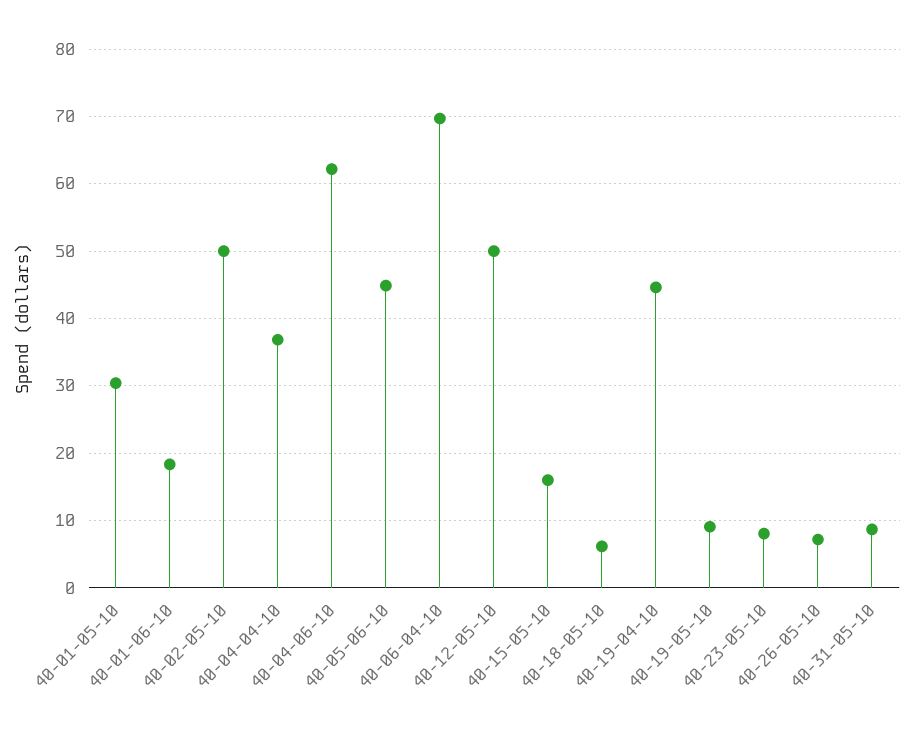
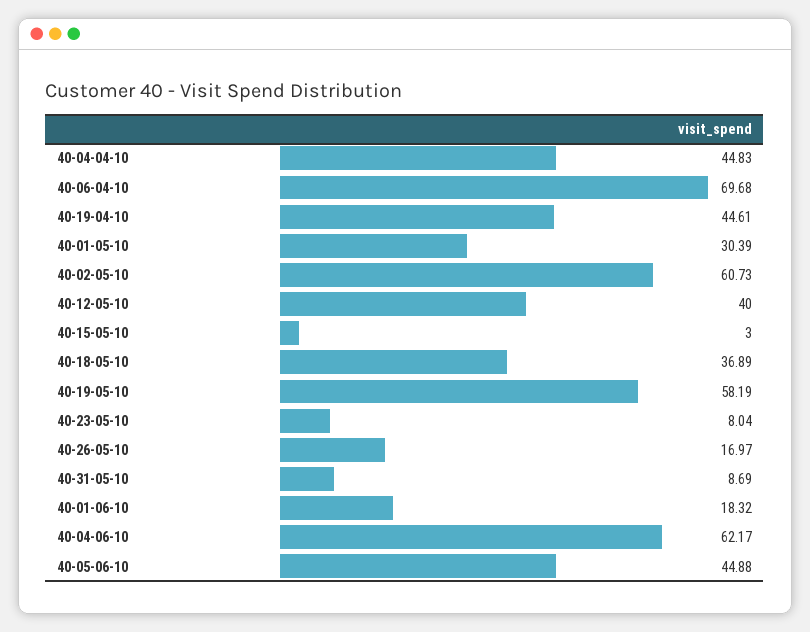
40-02-05-10: 50 -> 60.73
40-04-04-10: 37 -> 44.83
40-12-05-10: 50 -> 40
40-15-05-10: 16 -> 3
40-18-05-10: 6 -> 36.89
40-19-05-10: 9 -> 58.19
40-26-05-10: 7 -> 16.97

